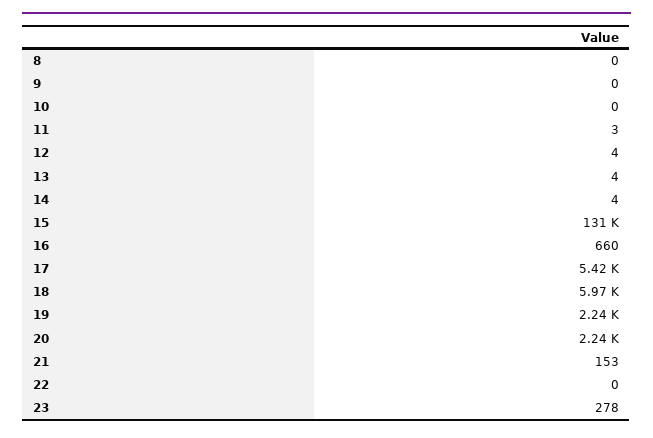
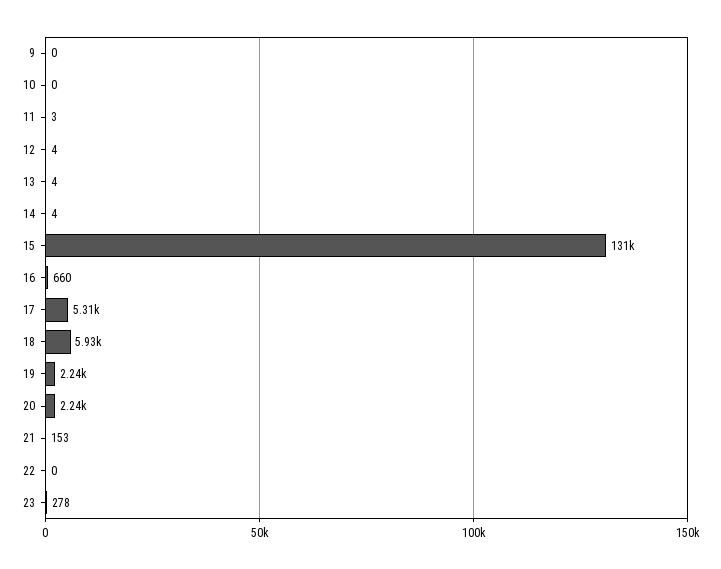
8: 0 -> none
17: 5420 -> 5310
18: 5970 -> 5930

